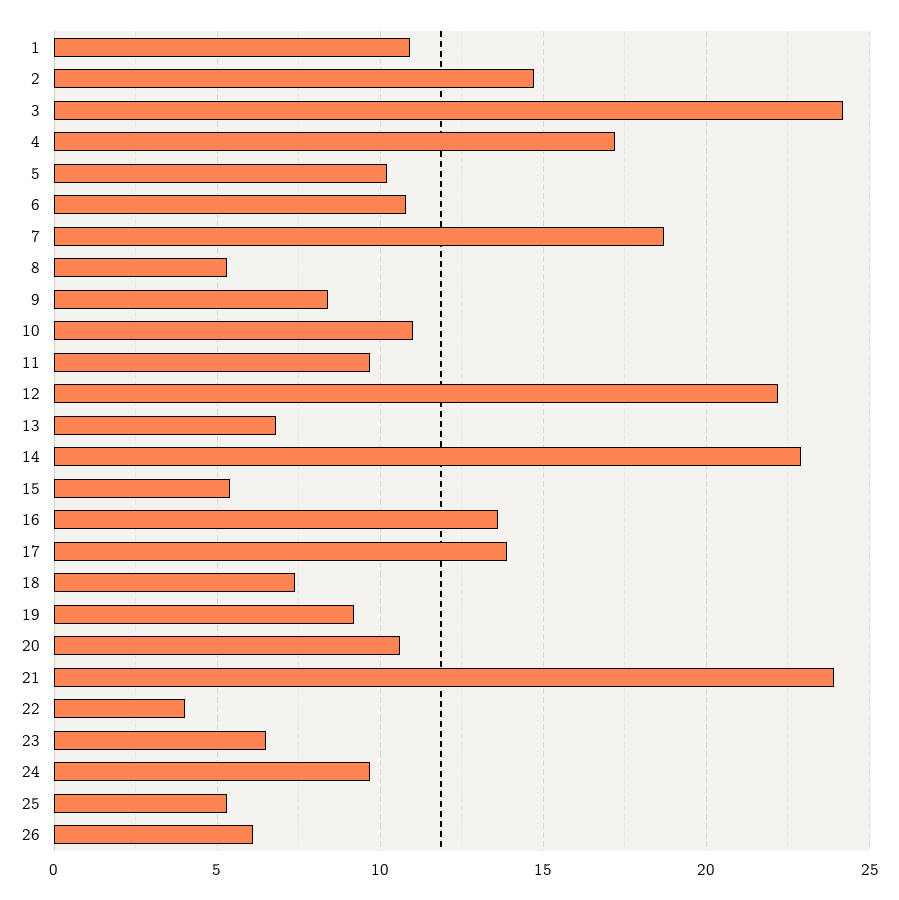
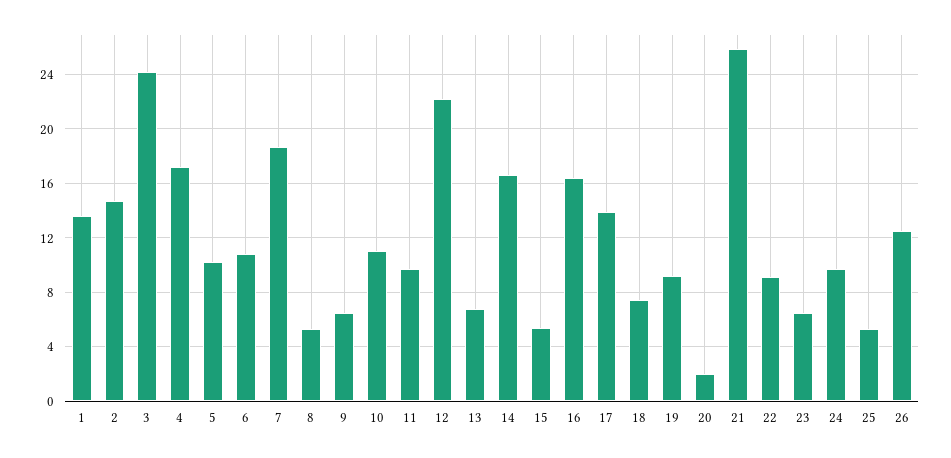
1: 11 -> 13.5
9: 8.5 -> 6.5
14: 23 -> 16.5
16: 13.5 -> 16.5
20: 10.5 -> 2
21: 24 -> 26
22: 4 -> 9
26: 6 -> 12.5

